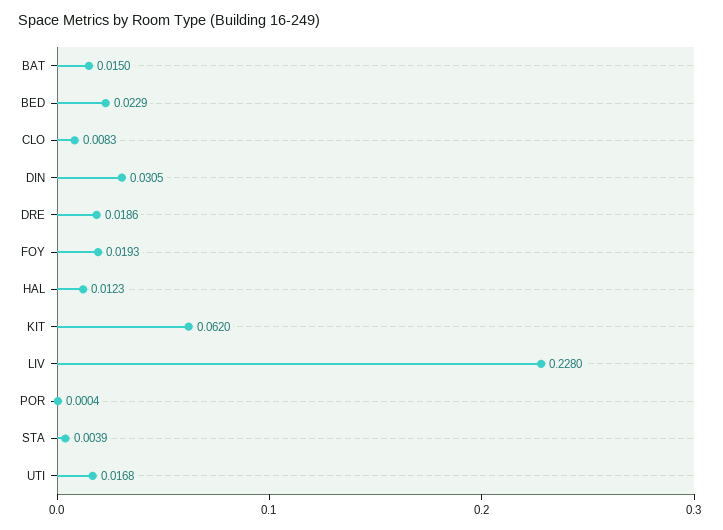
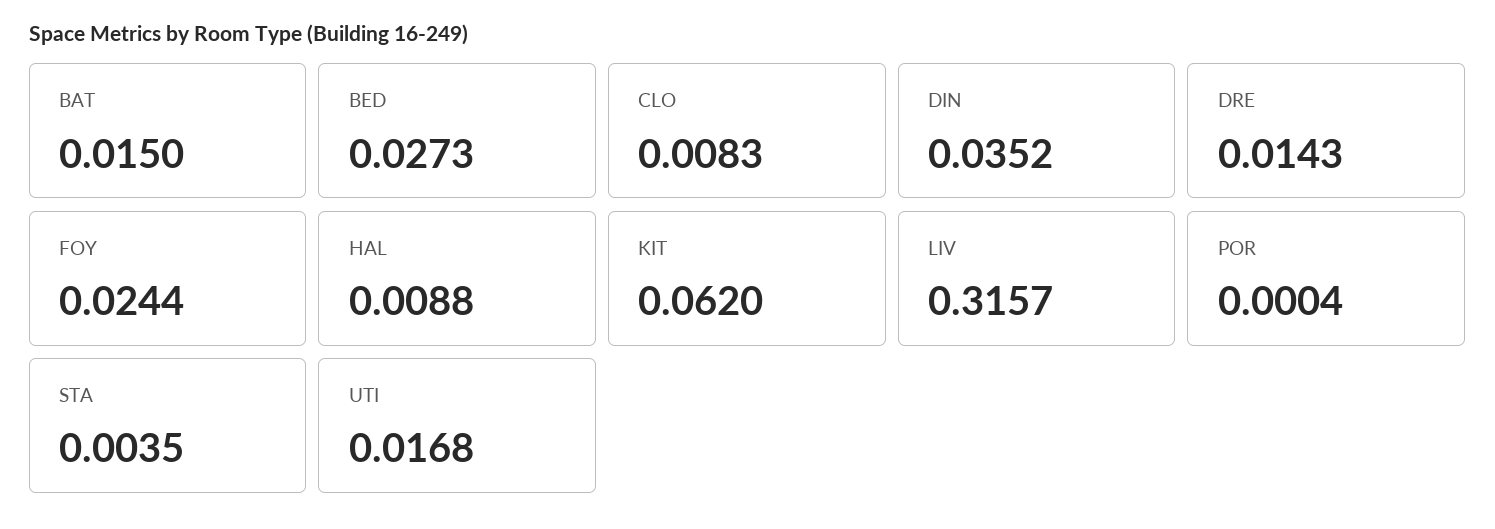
BED: 0.0229 -> 0.0273
DIN: 0.0305 -> 0.0352
DRE: 0.0186 -> 0.0143
FOY: 0.0193 -> 0.0244
HAL: 0.0123 -> 0.0088
LIV: 0.228 -> 0.3157
STA: 0.0039 -> 0.0035

